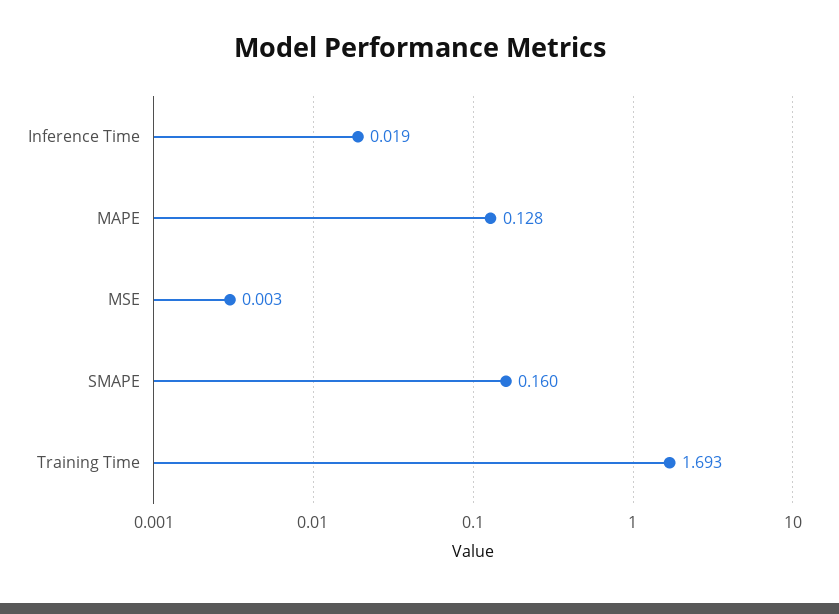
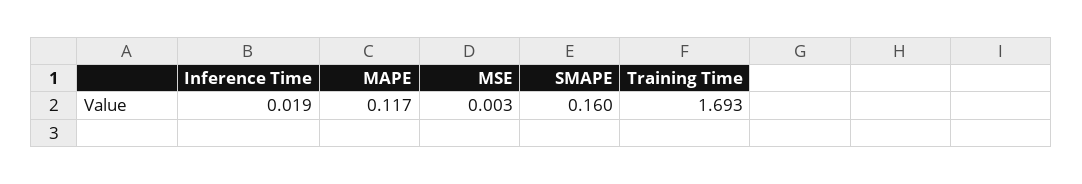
MAPE: 0.128 -> 0.117

